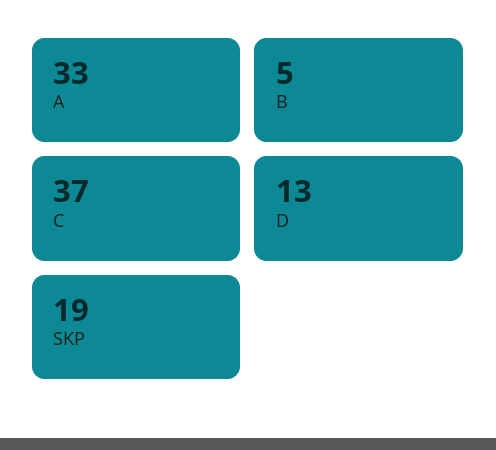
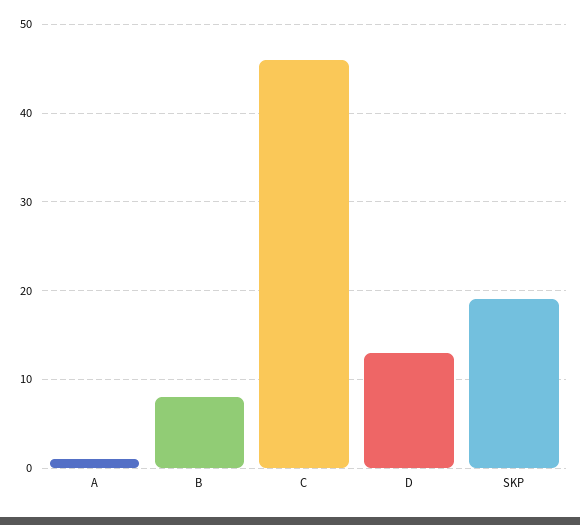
A: 33 -> 1
B: 5 -> 8
C: 37 -> 46

